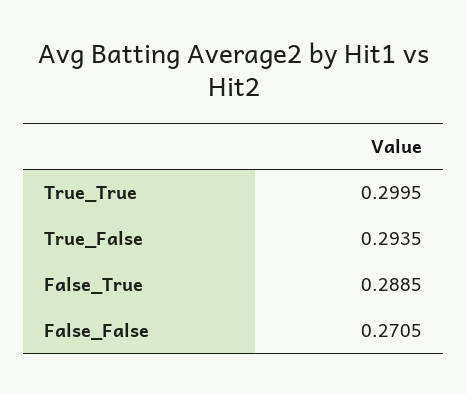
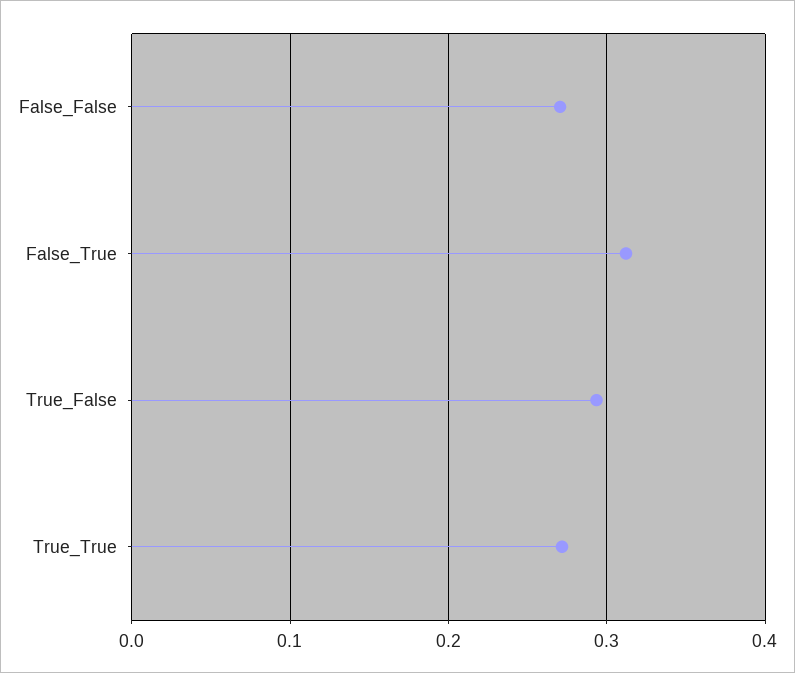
True_True: 0.2995 -> 0.27
False_True: 0.2885 -> 0.31

